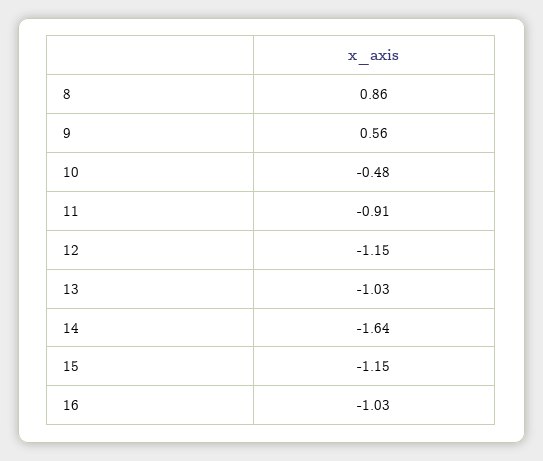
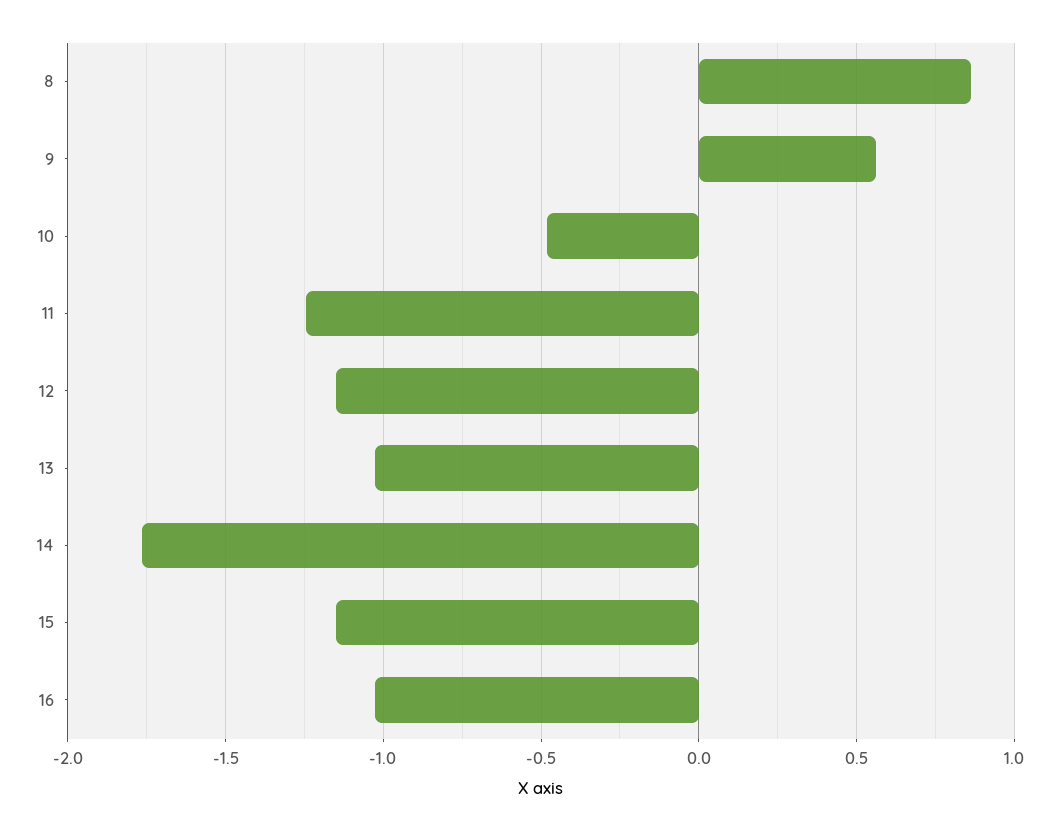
11: -0.91 -> -1.25
14: -1.64 -> -1.75

